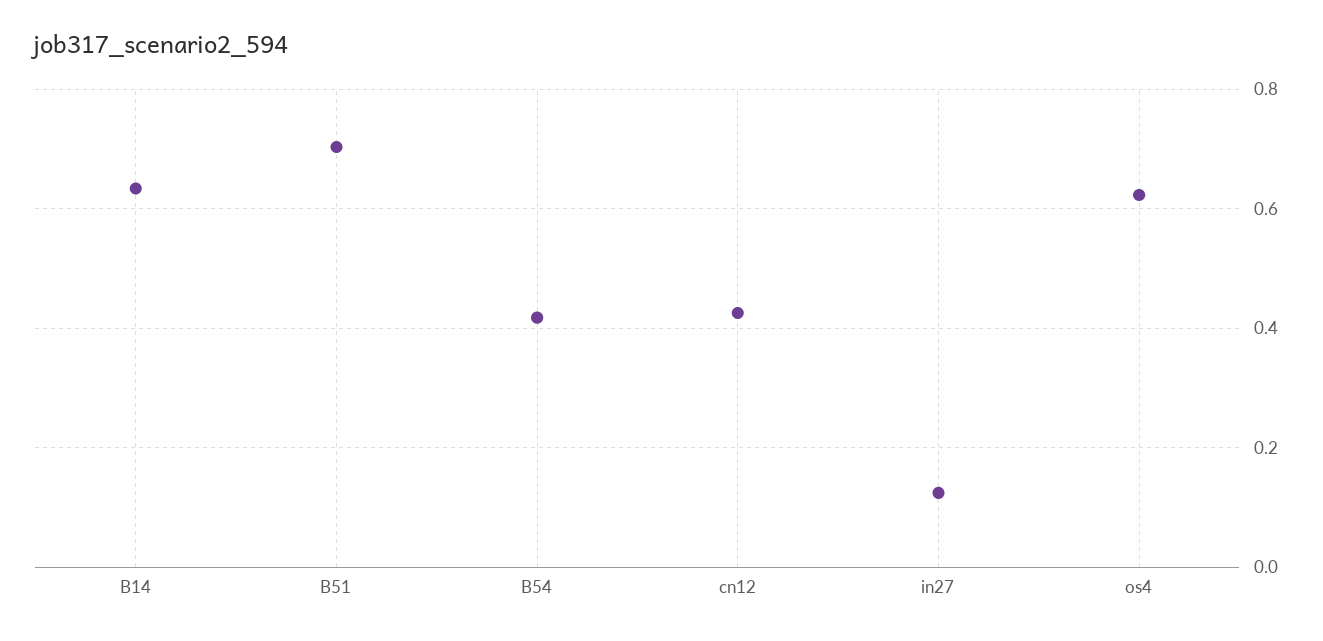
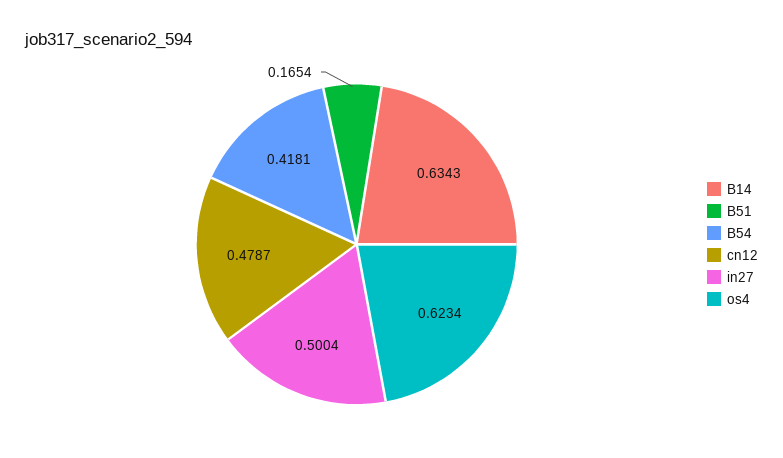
B51: 0.7 -> 0.1654
cn12: 0.42 -> 0.4787
in27: 0.12 -> 0.5004

